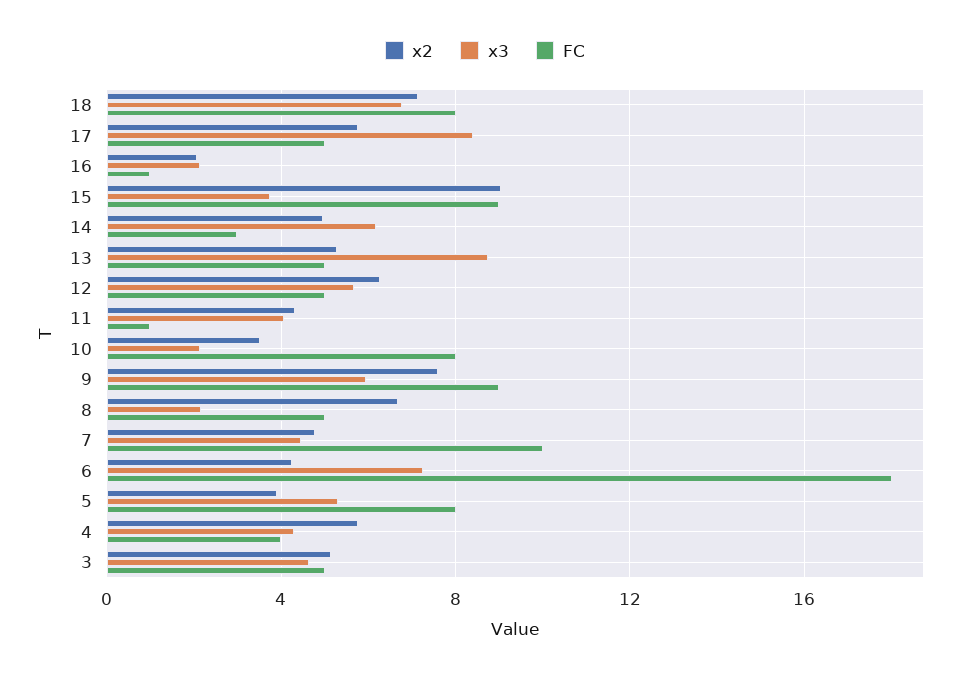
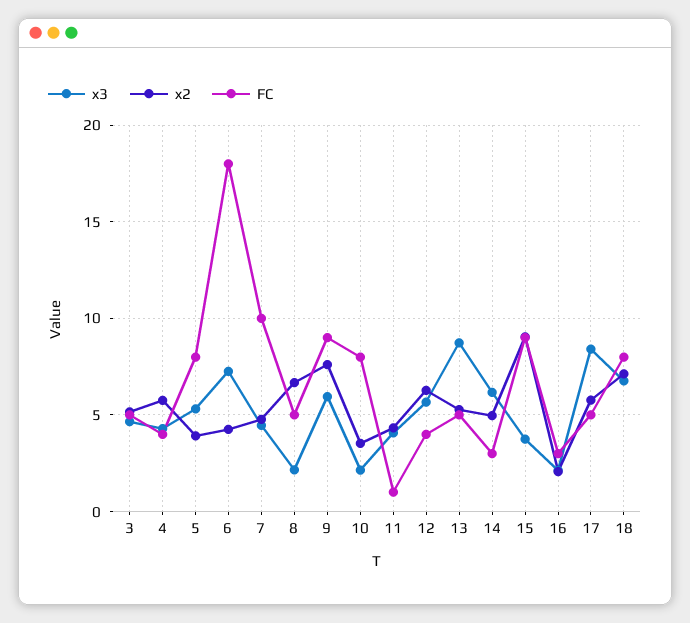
FC, 16: 1 -> 3
FC, 12: 5 -> 4

